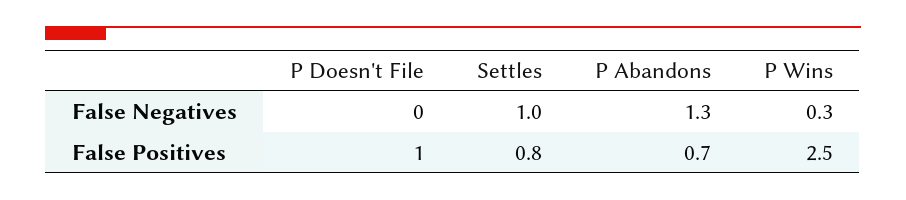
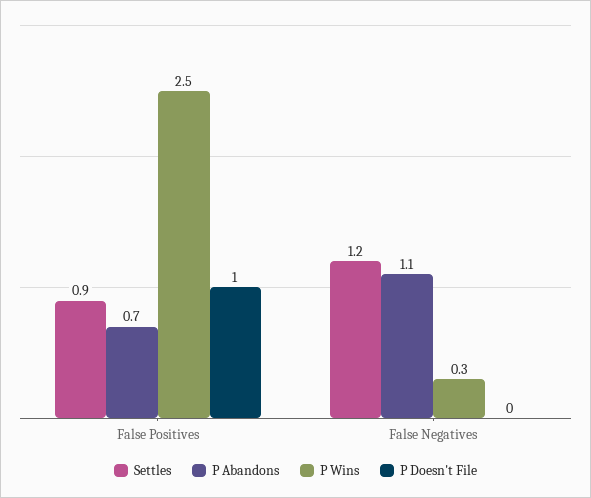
Settles, False Negatives: 1 -> 1.2
P Abandons, False Negatives: 1.3 -> 1.1
Settles, False Positives: 0.8 -> 0.9

